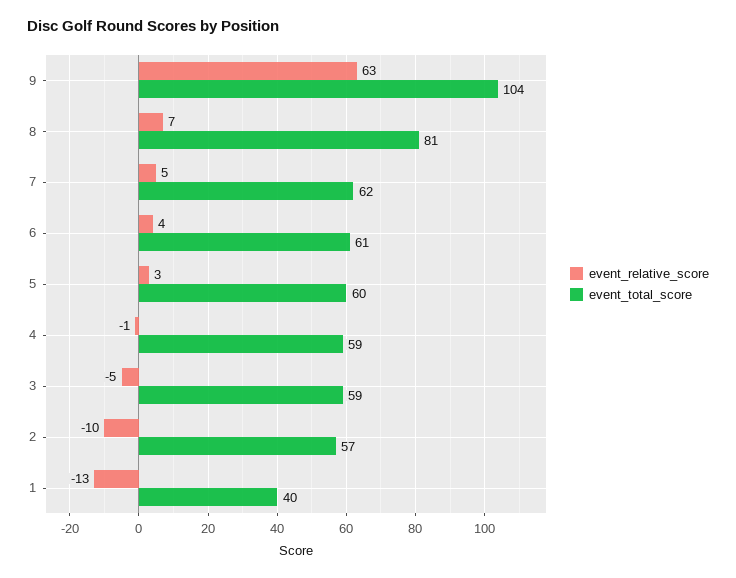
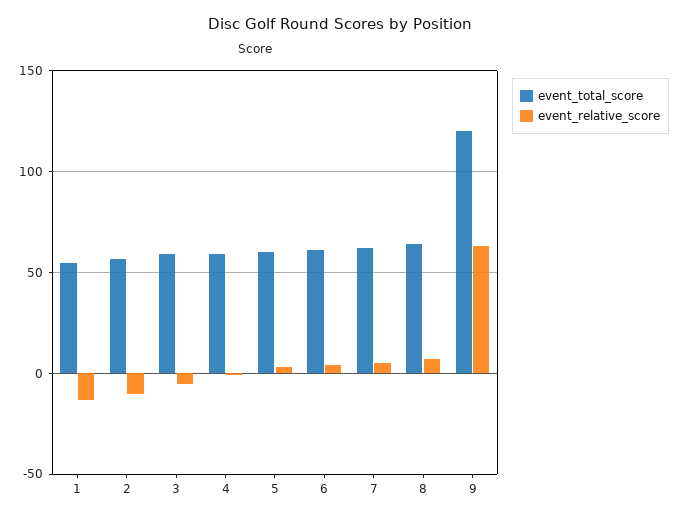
event_total_score, 9: 104 -> 120
event_total_score, 8: 81 -> 65
event_total_score, 1: 40 -> 55

